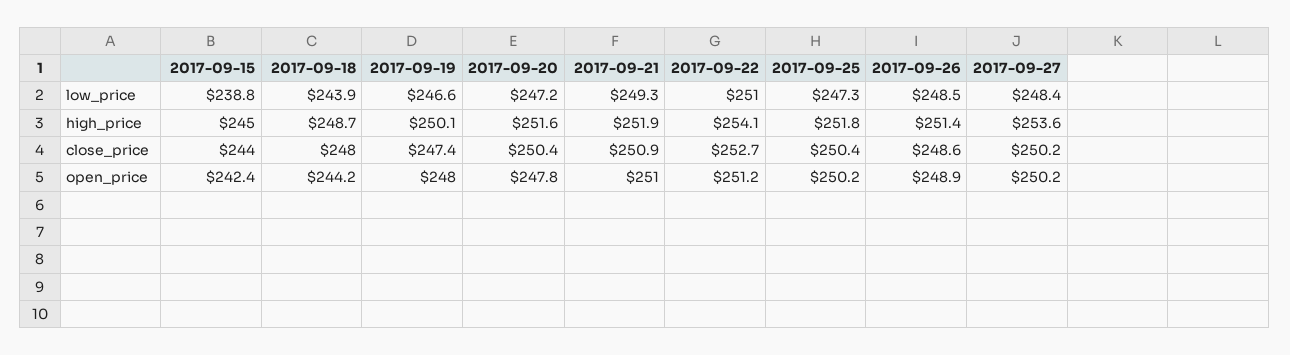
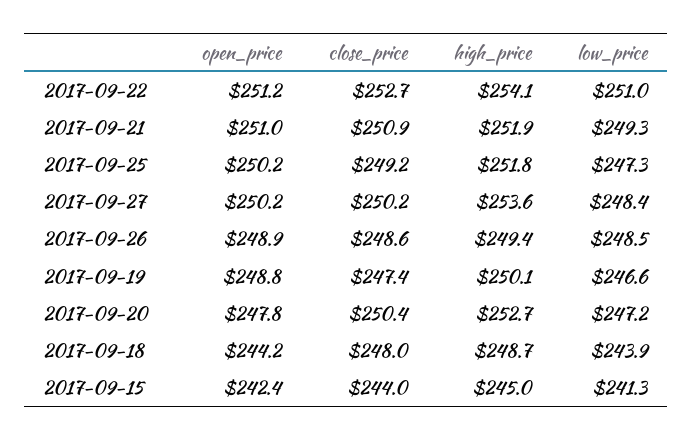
2017-09-15, low_price: 238.8 -> 241.3
2017-09-20, high_price: 251.6 -> 252.7
2017-09-26, high_price: 251.4 -> 249.4
2017-09-25, close_price: 250.4 -> 249.2
2017-09-19, open_price: 248 -> 248.8

